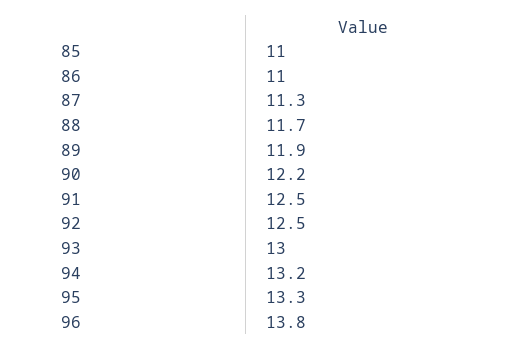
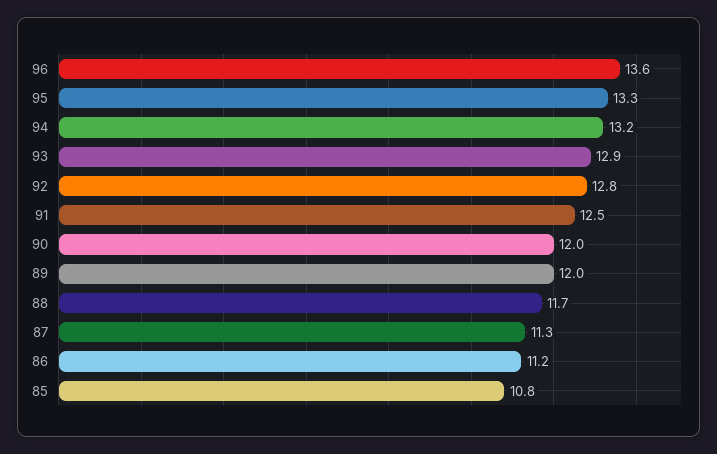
85: 11 -> 10.8
86: 11 -> 11.2
89: 11.9 -> 12
90: 12.2 -> 12
92: 12.5 -> 12.8
93: 13 -> 12.9
96: 13.8 -> 13.6

